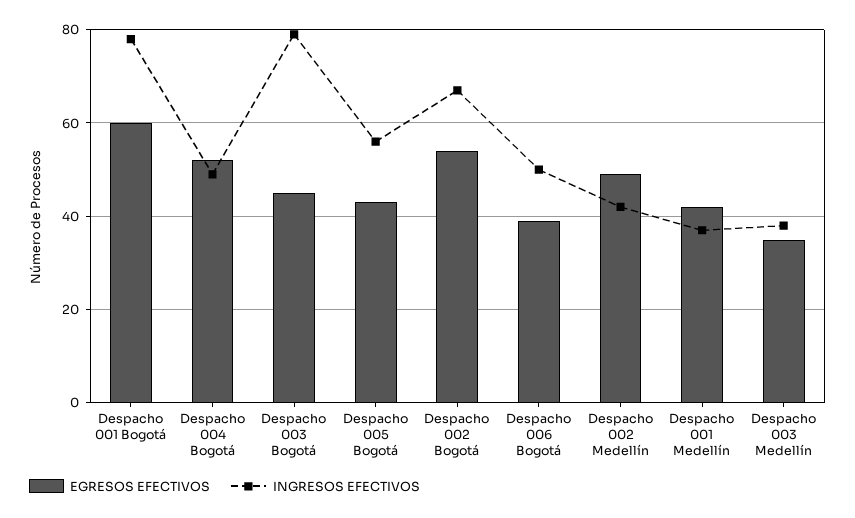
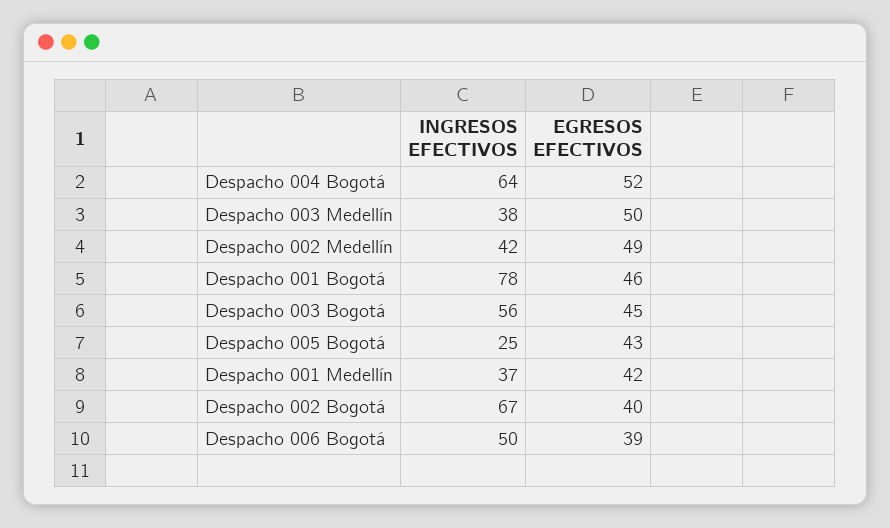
EGRESOS EFECTIVOS, Despacho 001 Bogotá: 60 -> 46
INGRESOS EFECTIVOS, Despacho 004 Bogotá: 50 -> 64
INGRESOS EFECTIVOS, Despacho 003 Bogotá: 80 -> 56
INGRESOS EFECTIVOS, Despacho 005 Bogotá: 55 -> 25
EGRESOS EFECTIVOS, Despacho 002 Bogotá: 55 -> 40
EGRESOS EFECTIVOS, Despacho 003 Medellín: 35 -> 50

